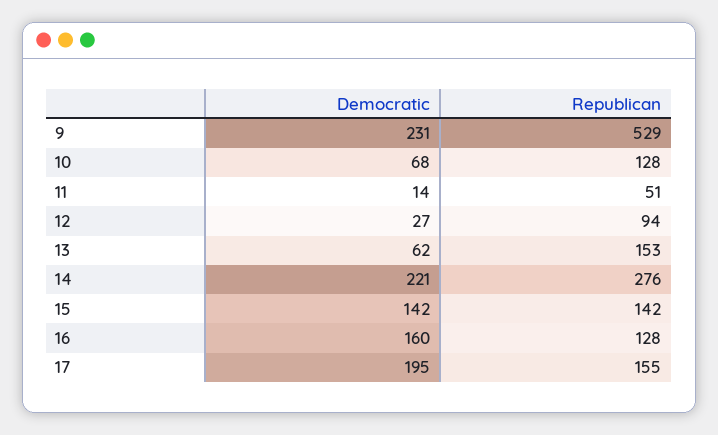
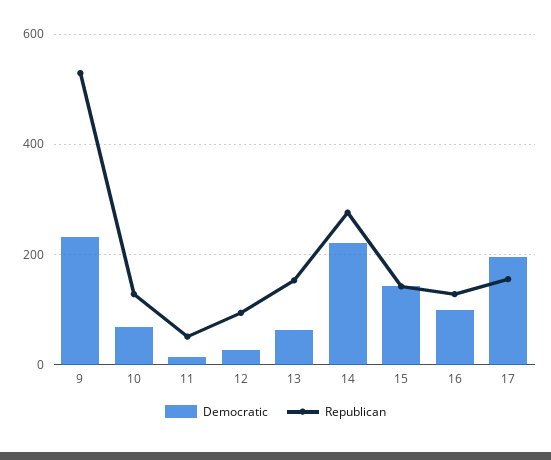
Democratic, 16: 160 -> 100

